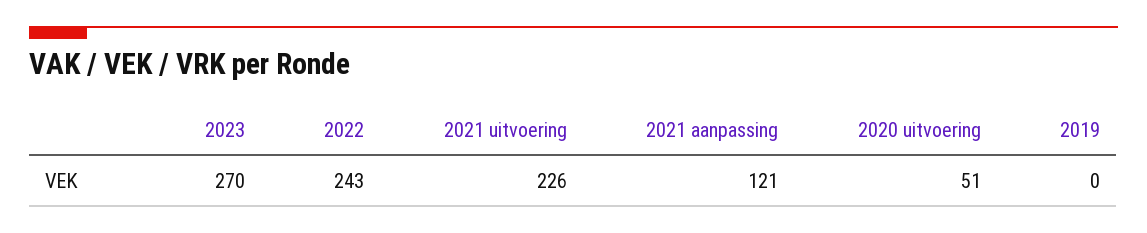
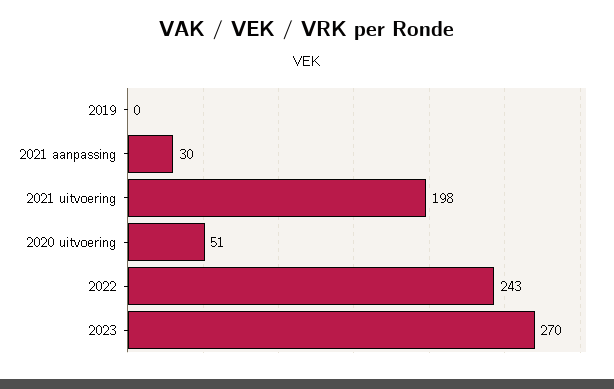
2021 uitvoering: 226 -> 198
2021 aanpassing: 121 -> 30

